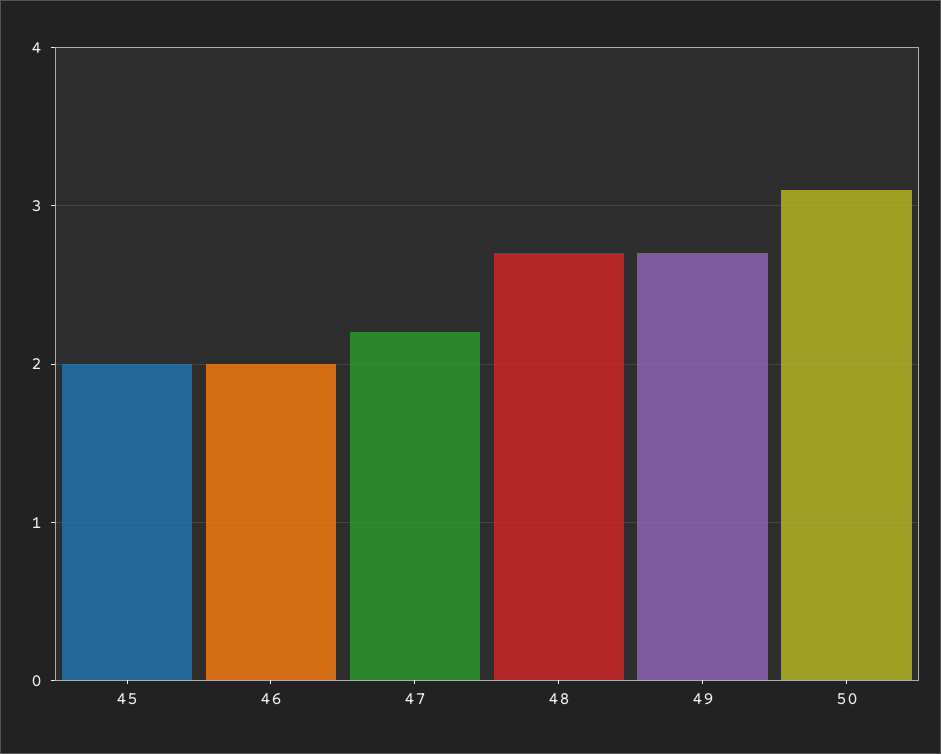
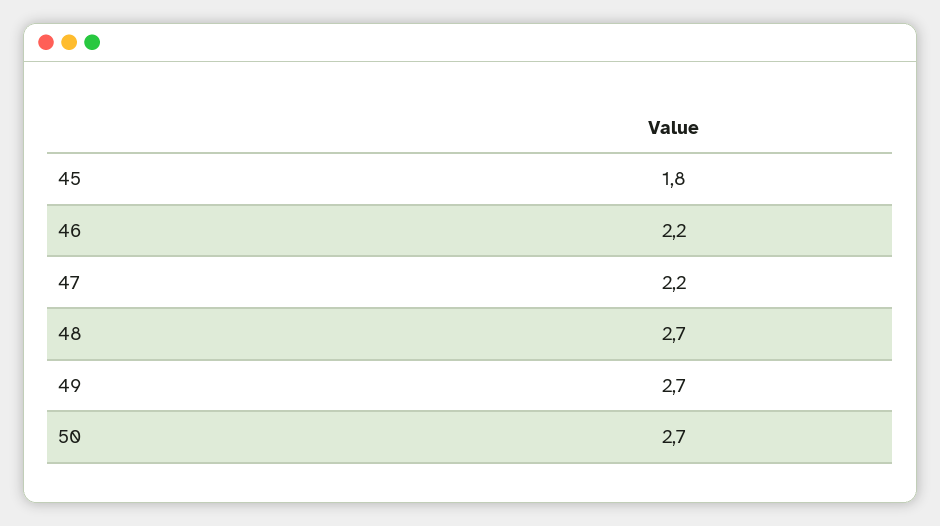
45: 2 -> 1.8
46: 2 -> 2.2
50: 3.1 -> 2.7

